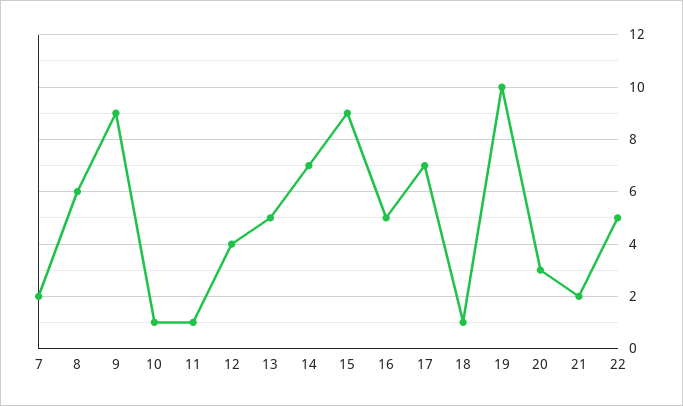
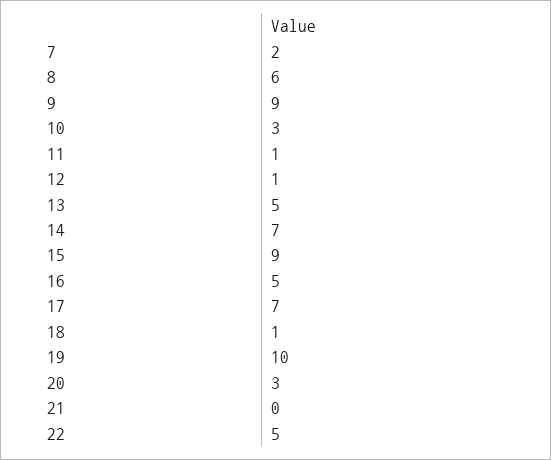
10: 1 -> 3
12: 4 -> 1
21: 2 -> 0

